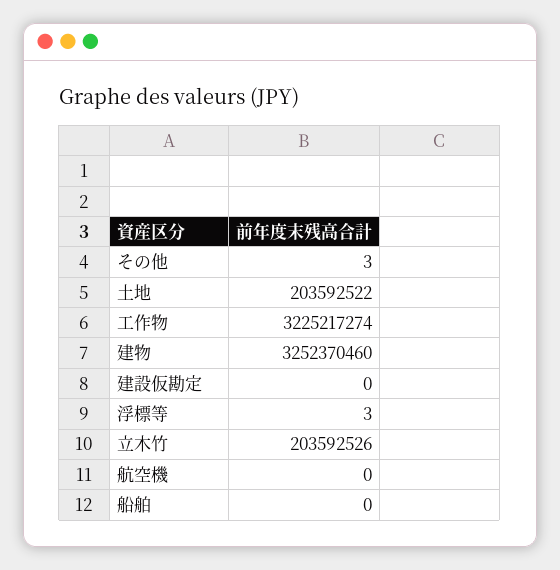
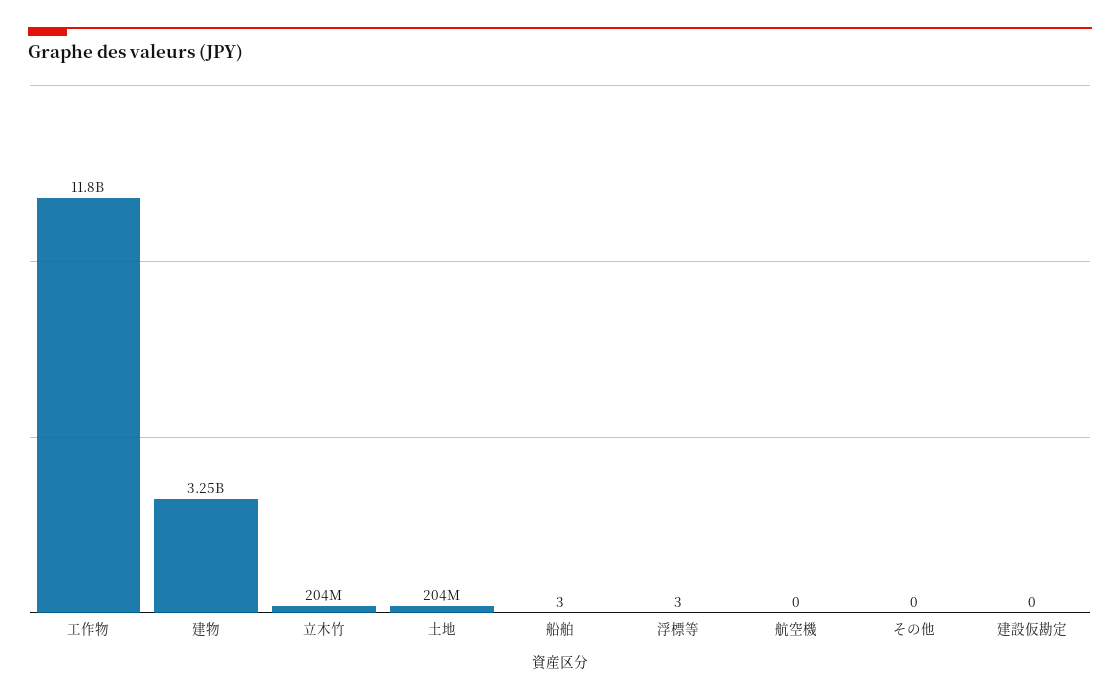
その他: 3 -> 0
工作物: 3225217274 -> 11800000000
船舶: 0 -> 3

